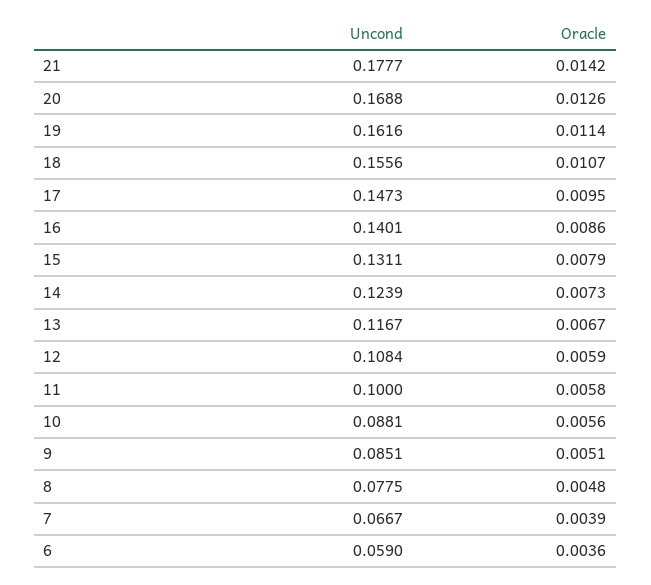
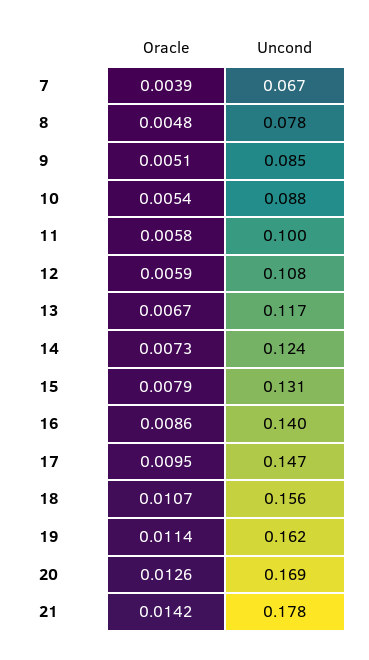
Oracle, 10: 0.0056 -> 0.0054
Uncond, 6: 0.059 -> none
Oracle, 6: 0.0036 -> none

